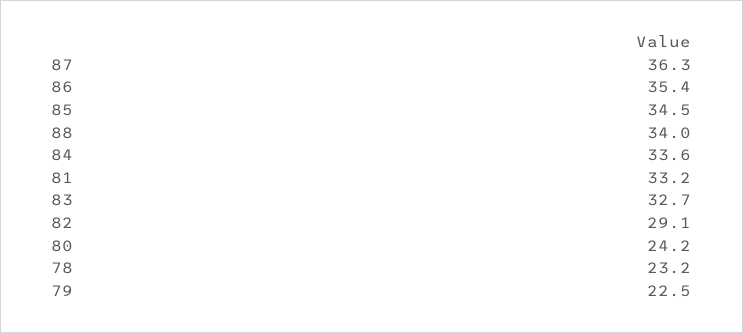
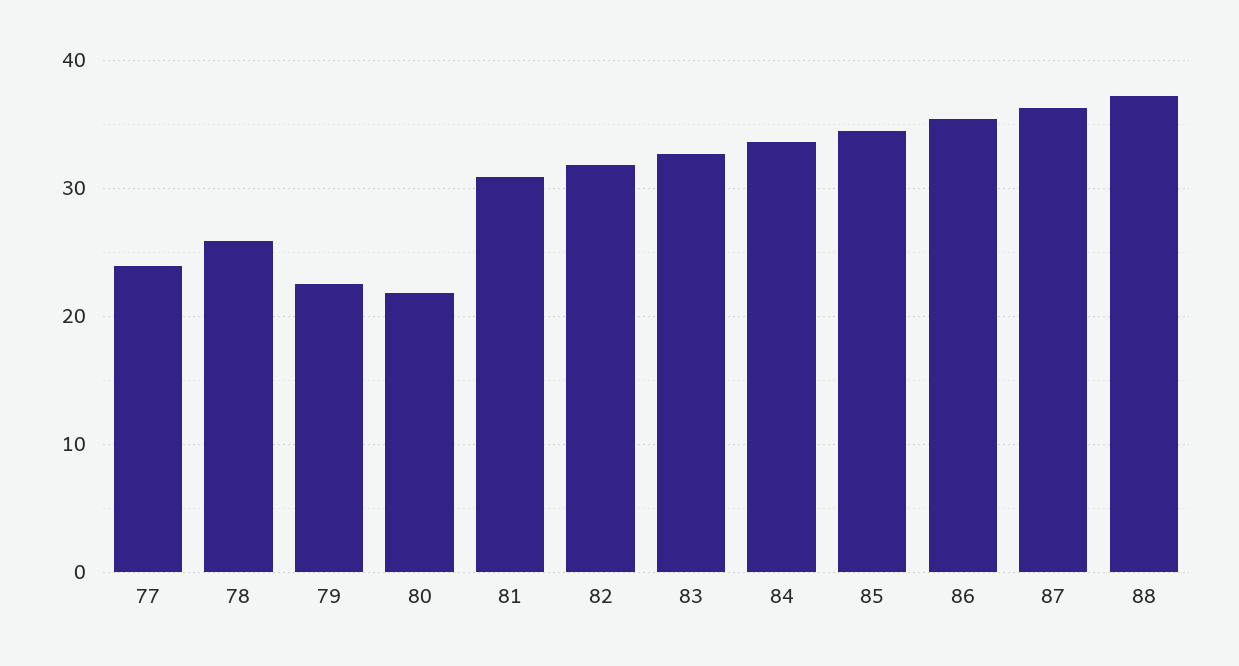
88: 34 -> 37
81: 33.2 -> 31
82: 29.1 -> 32
80: 24.2 -> 22
78: 23.2 -> 26
77: none -> 24

